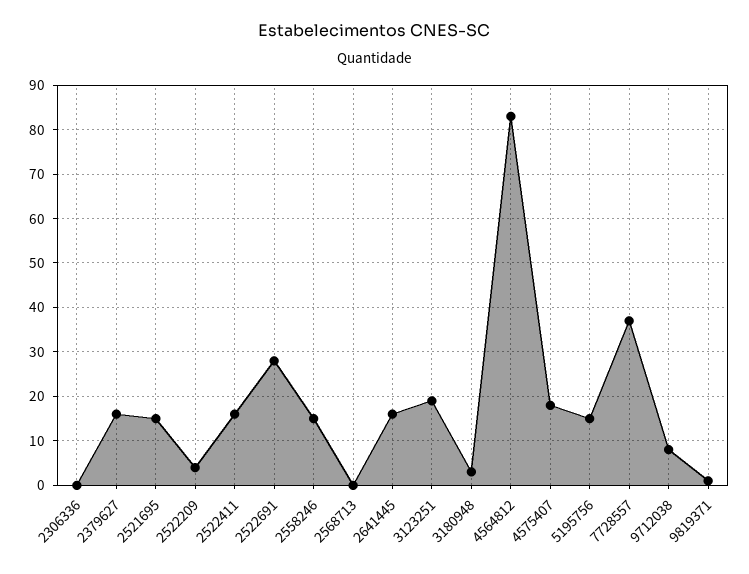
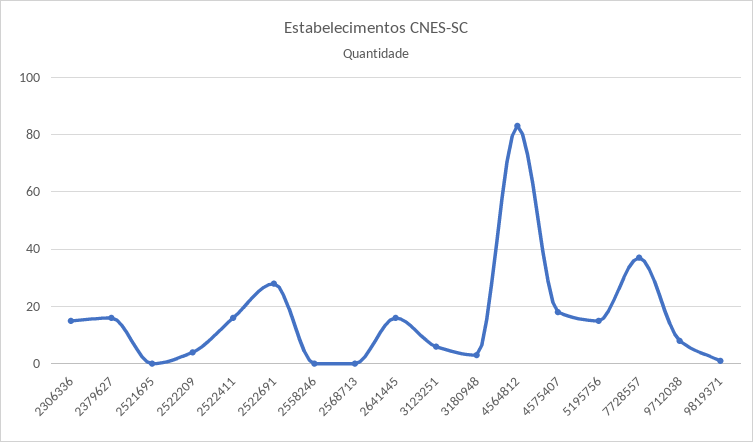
2306336: 0 -> 15
2521695: 15 -> 0
2558246: 15 -> 0
3123251: 20 -> 5

